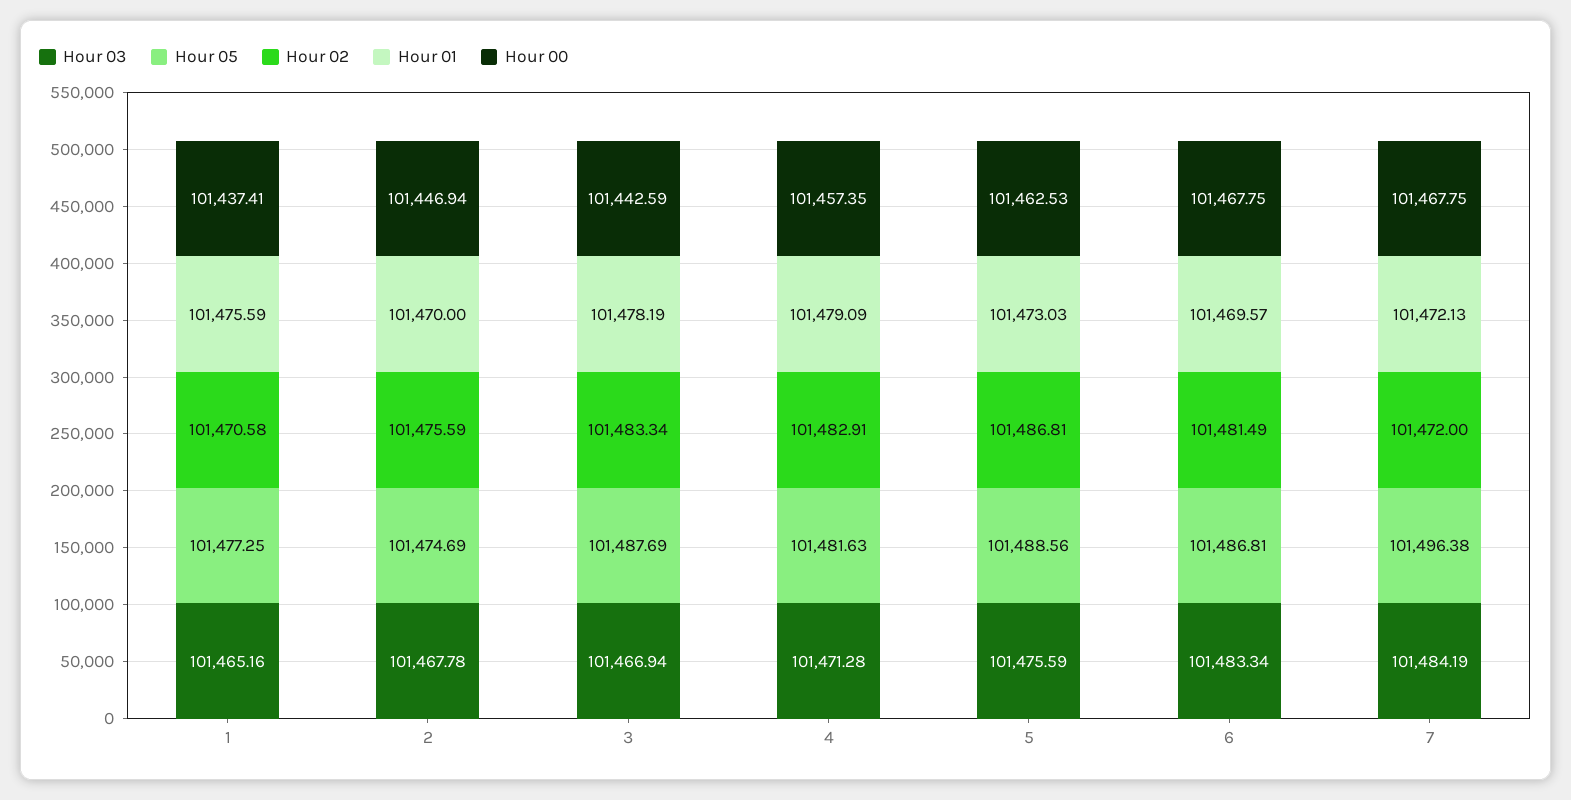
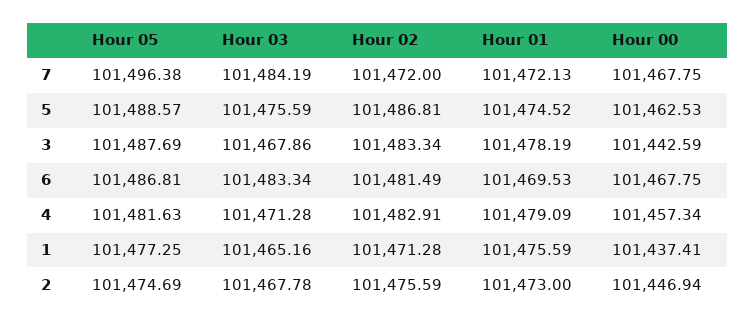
Hour 02, 1: 101470.58 -> 101471.28
Hour 01, 2: 101470 -> 101473
Hour 03, 3: 101466.94 -> 101467.86
Hour 00, 4: 101457.35 -> 101457.34
Hour 05, 5: 101488.56 -> 101488.57
Hour 01, 5: 101473.03 -> 101474.52
Hour 01, 6: 101469.57 -> 101469.53

